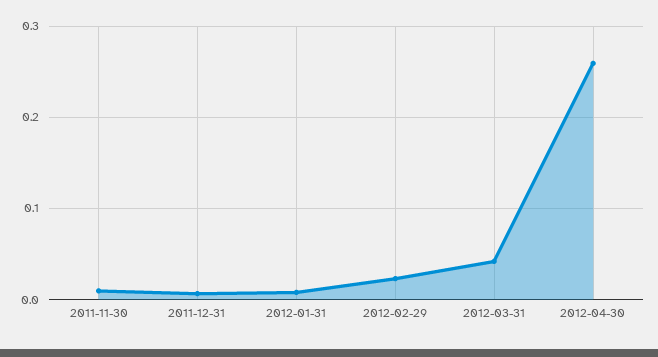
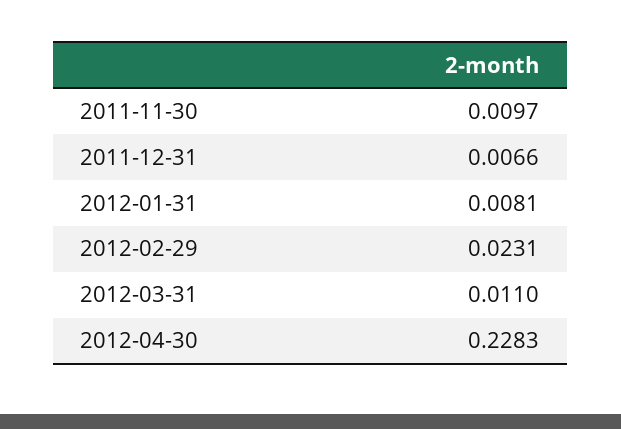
2012-03-31: 0.04 -> 0.011
2012-04-30: 0.26 -> 0.2283

